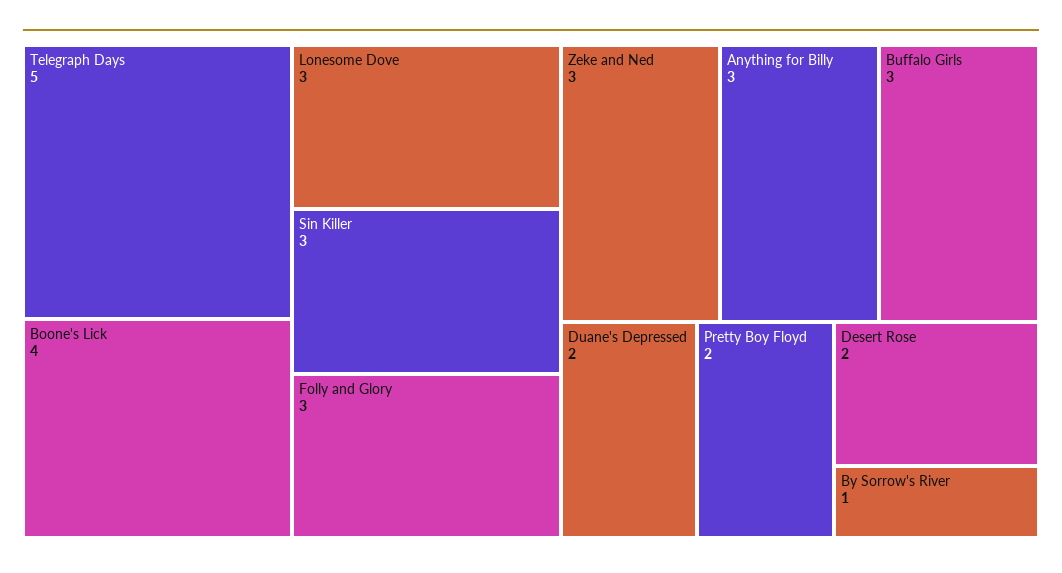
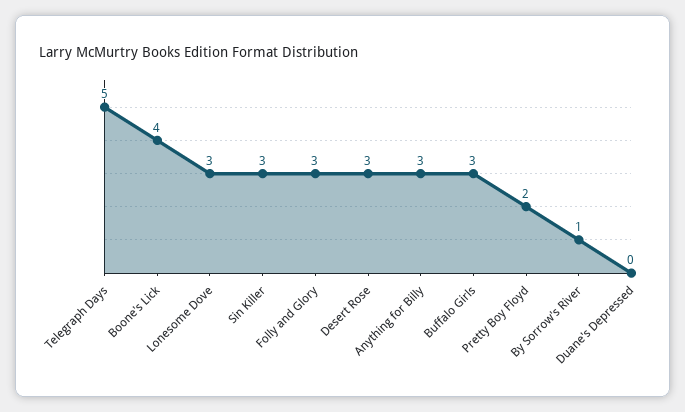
Zeke and Ned: 3 -> none
Duane's Depressed: 2 -> 0
Desert Rose: 2 -> 3

